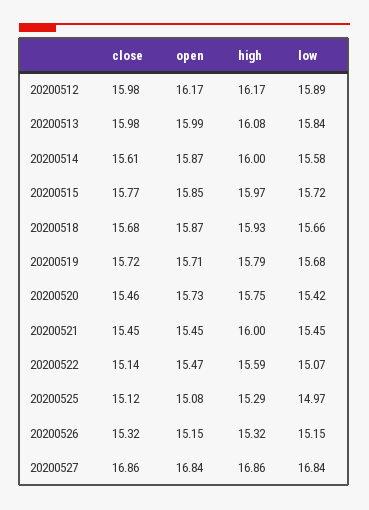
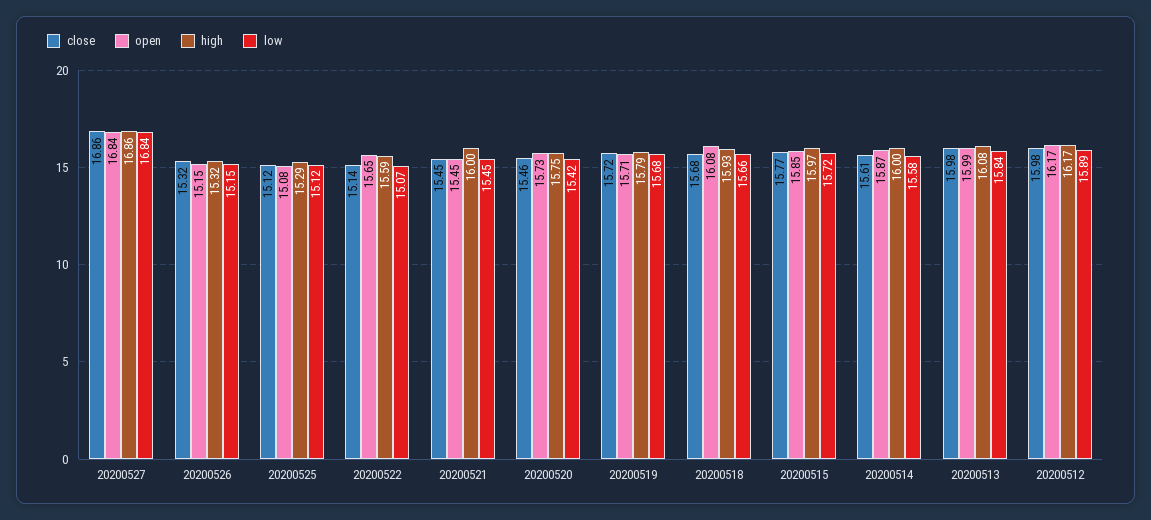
open, 20200518: 15.87 -> 16.08
open, 20200522: 15.47 -> 15.65
low, 20200525: 14.97 -> 15.12

